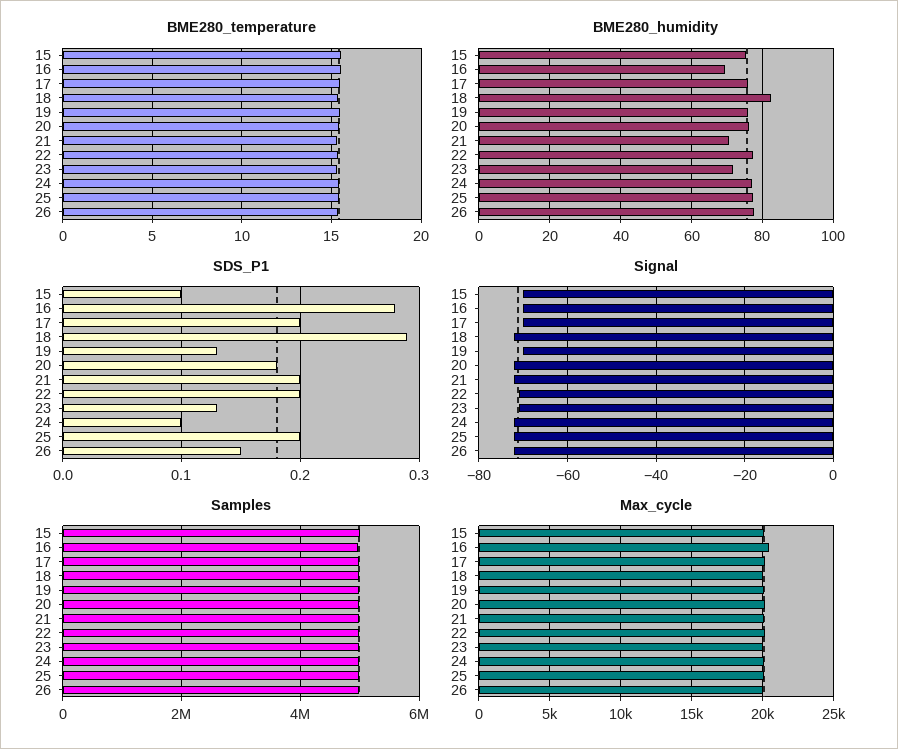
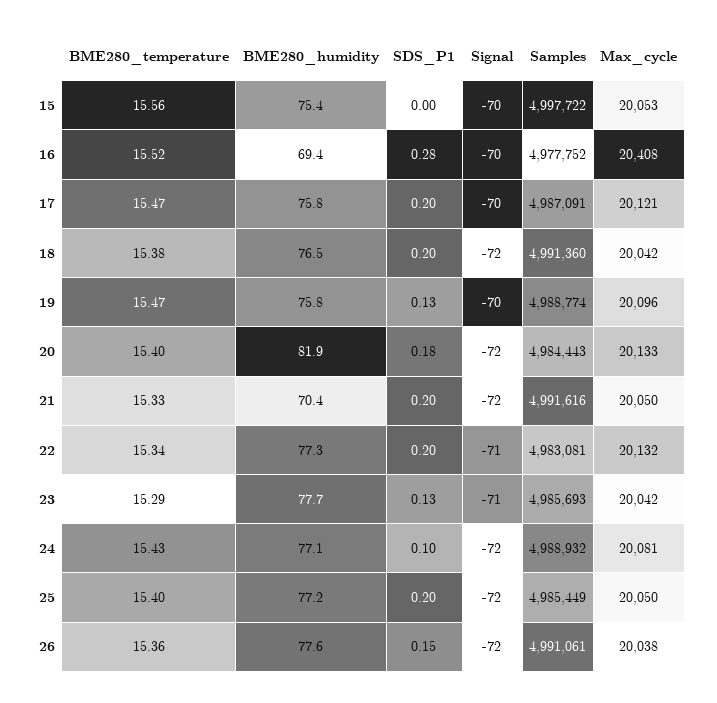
BME280_humidity, 18: 82 -> 76.5
BME280_humidity, 20: 76 -> 81.9
BME280_humidity, 23: 72 -> 77.7
SDS_P1, 15: 0.1 -> 0
SDS_P1, 18: 0.29 -> 0.2

